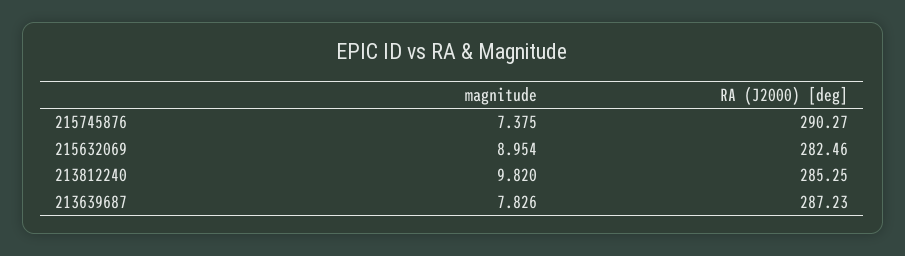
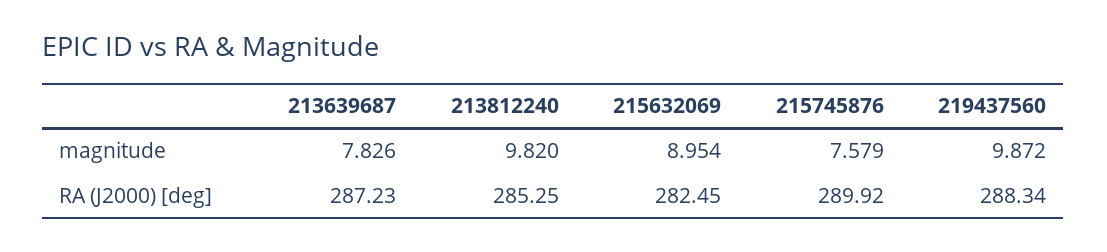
magnitude, 215745876: 7.375 -> 7.579
RA (J2000) [deg], 215745876: 290.27 -> 289.92
RA (J2000) [deg], 215632069: 282.46 -> 282.45
magnitude, 219437560: none -> 9.872
RA (J2000) [deg], 219437560: none -> 288.34

